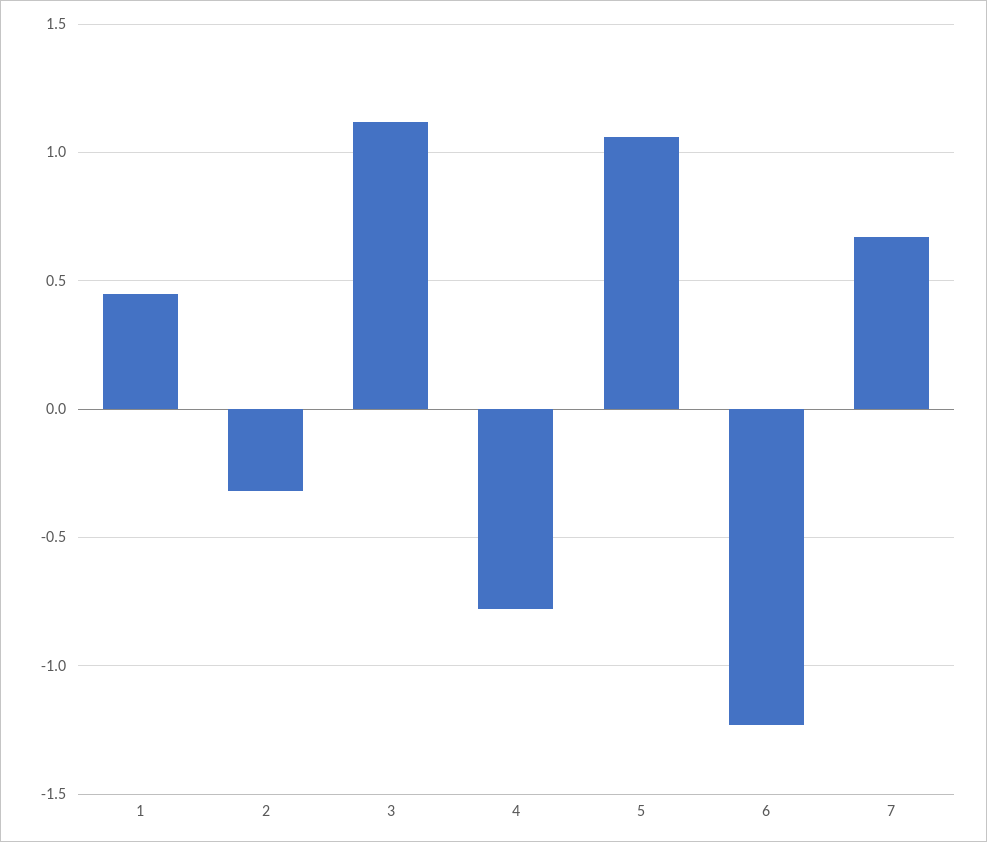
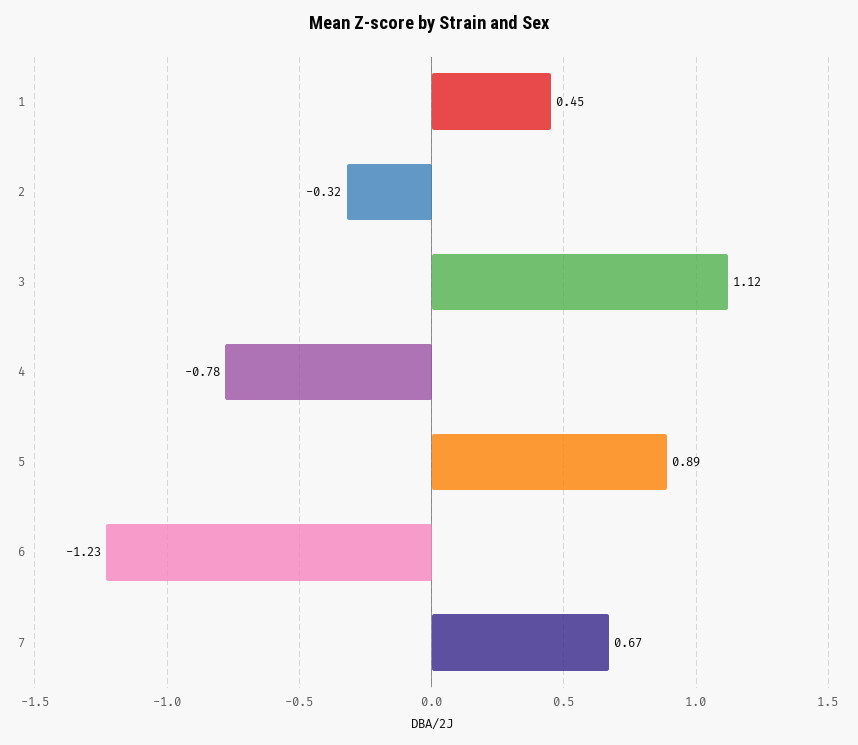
5: 1.05 -> 0.89

